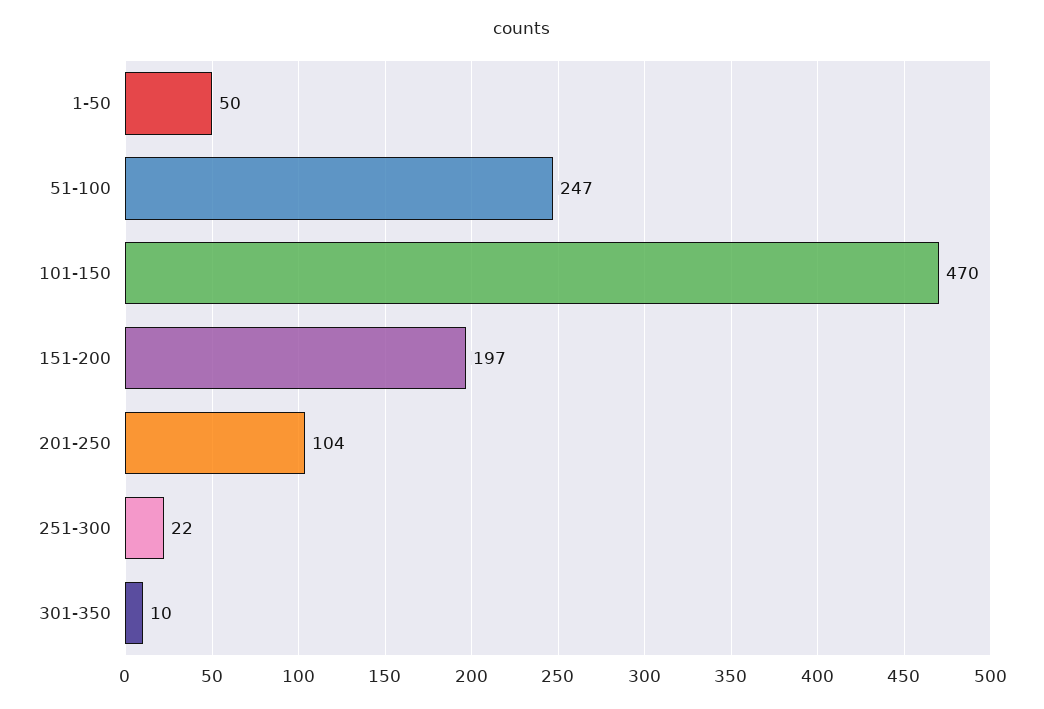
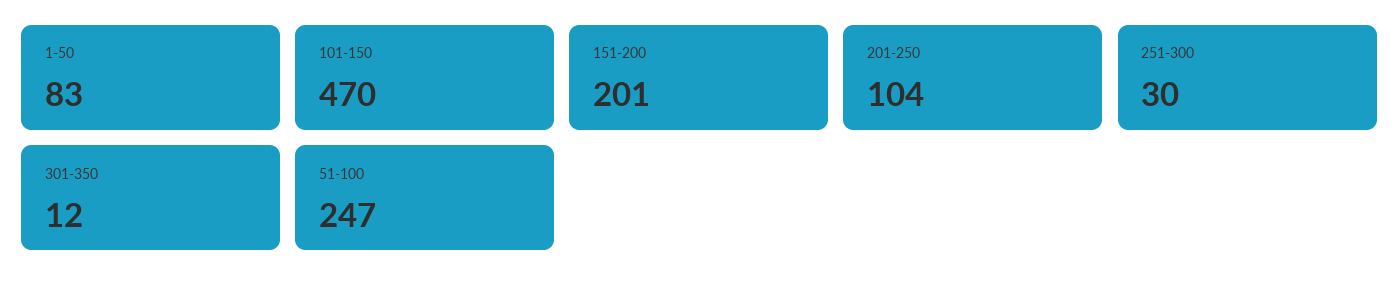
1-50: 50 -> 83
151-200: 197 -> 201
251-300: 22 -> 30
301-350: 10 -> 12

